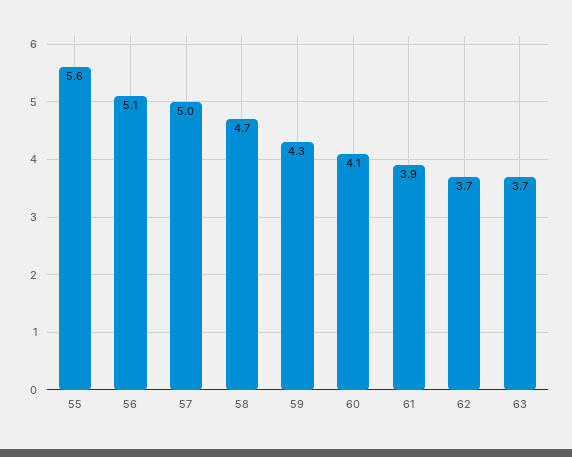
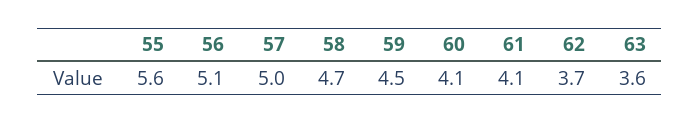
59: 4.3 -> 4.5
61: 3.9 -> 4.1
63: 3.7 -> 3.6

